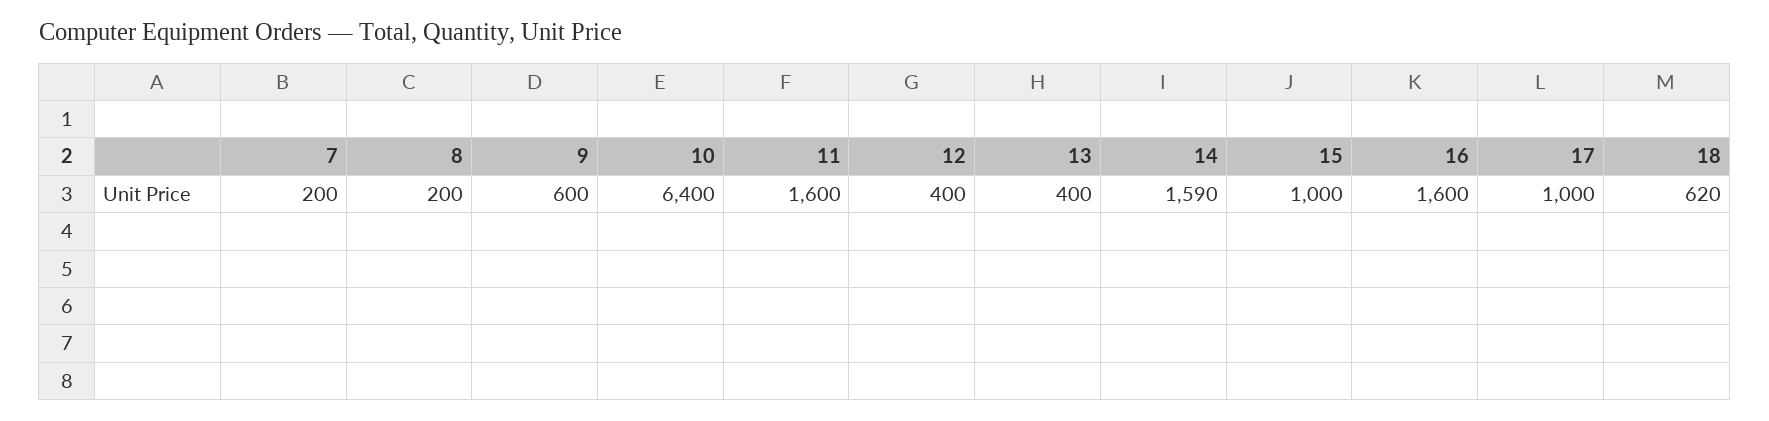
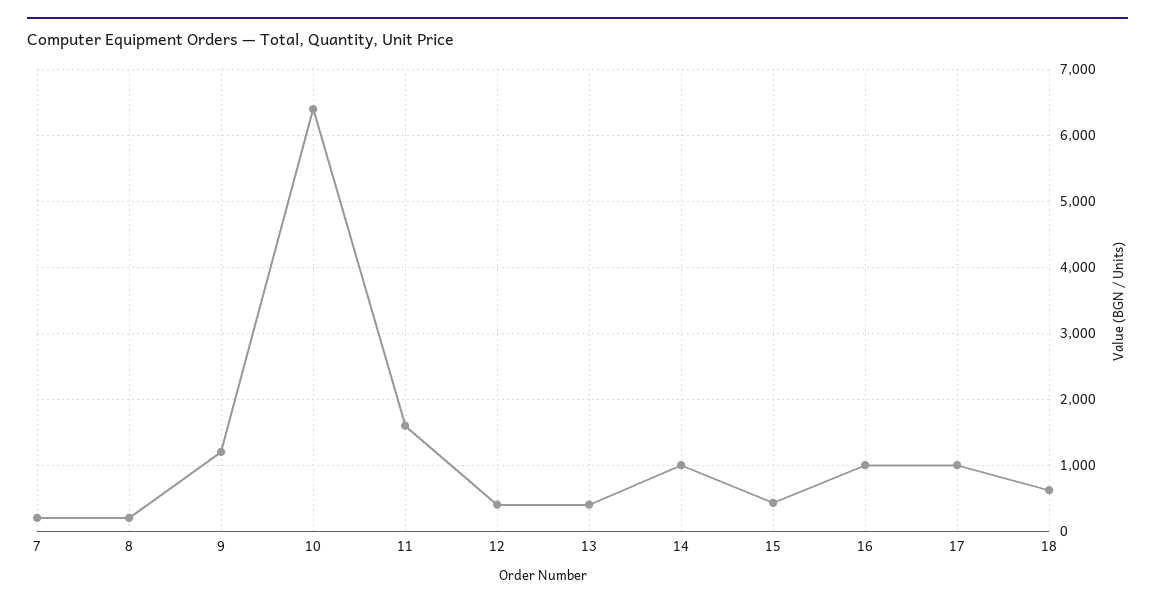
9: 600 -> 1200
14: 1590 -> 1000
15: 1000 -> 400
16: 1600 -> 1000

